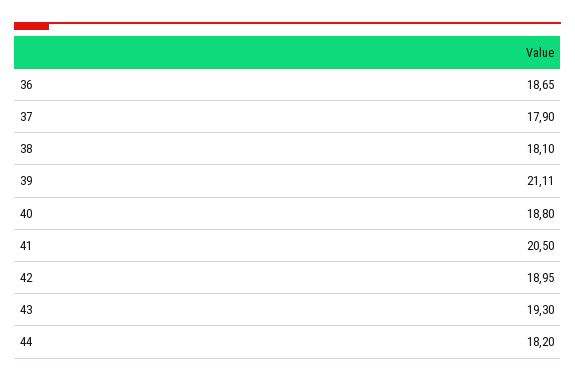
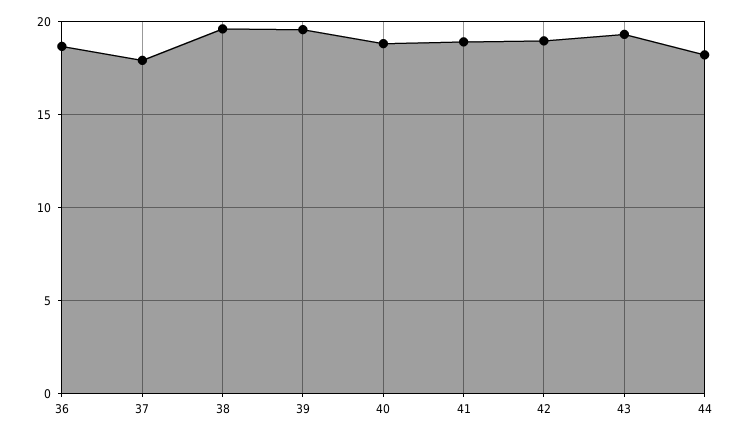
38: 18.1 -> 19.5
39: 21.11 -> 19.5
41: 20.5 -> 19

